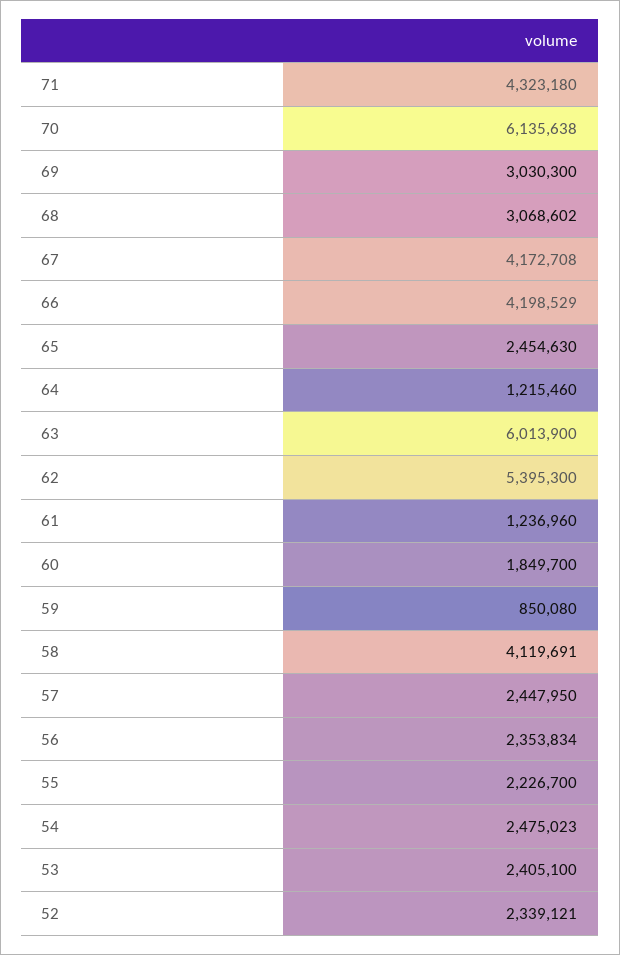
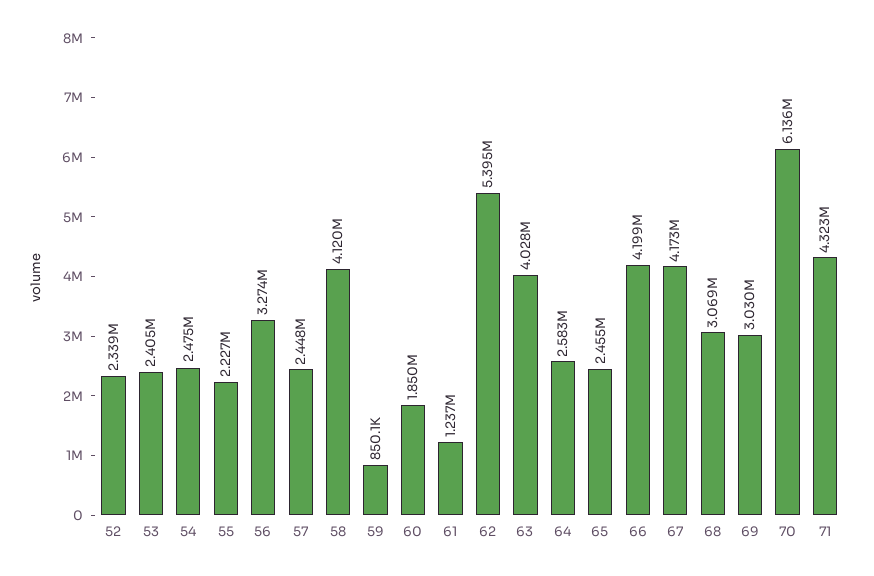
64: 1215460 -> 2583000
63: 6013900 -> 4028000
56: 2353834 -> 3274000

